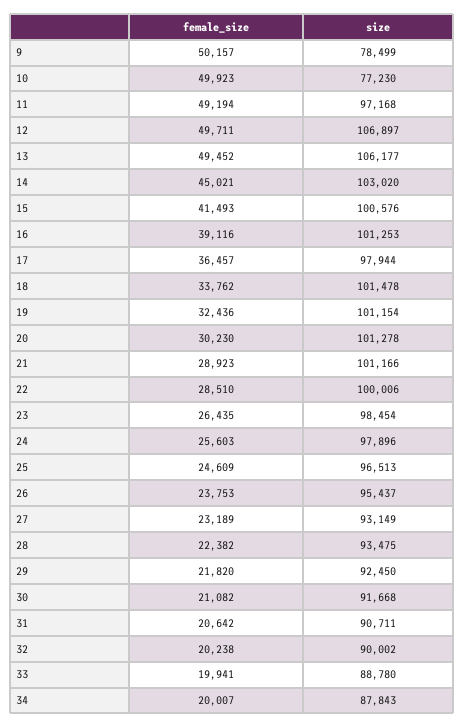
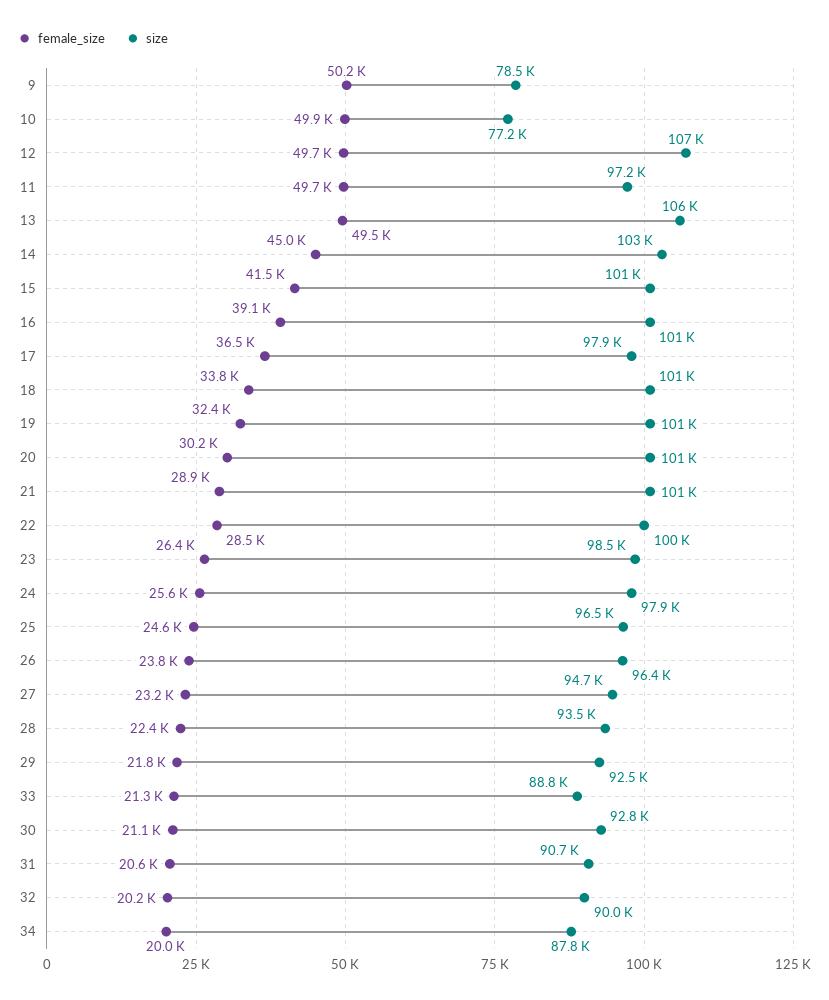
female_size, 11: 49194 -> 49700
size, 26: 95437 -> 96400
size, 27: 93149 -> 94700
size, 30: 91668 -> 92800
female_size, 33: 19941 -> 21300

